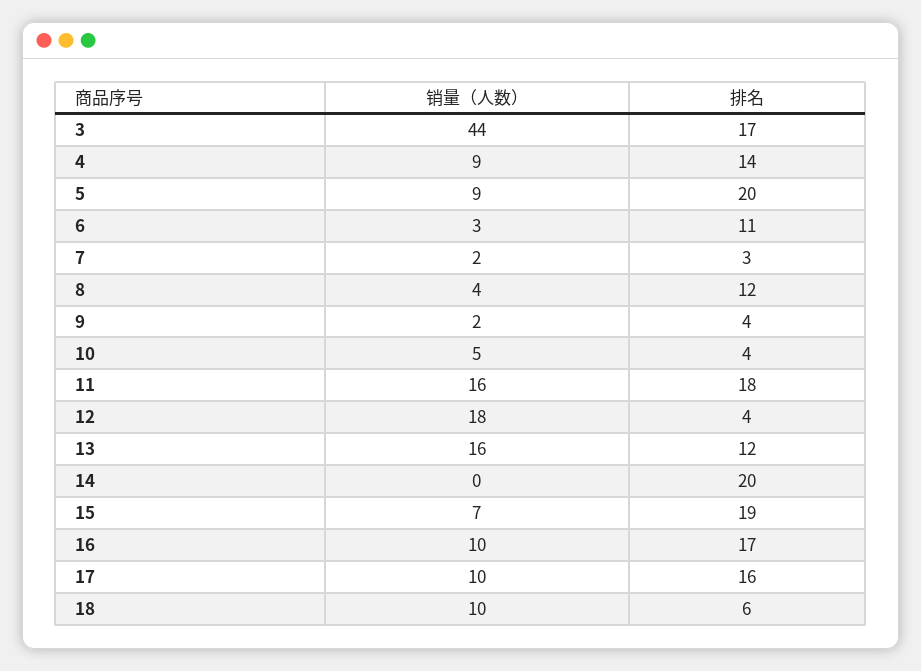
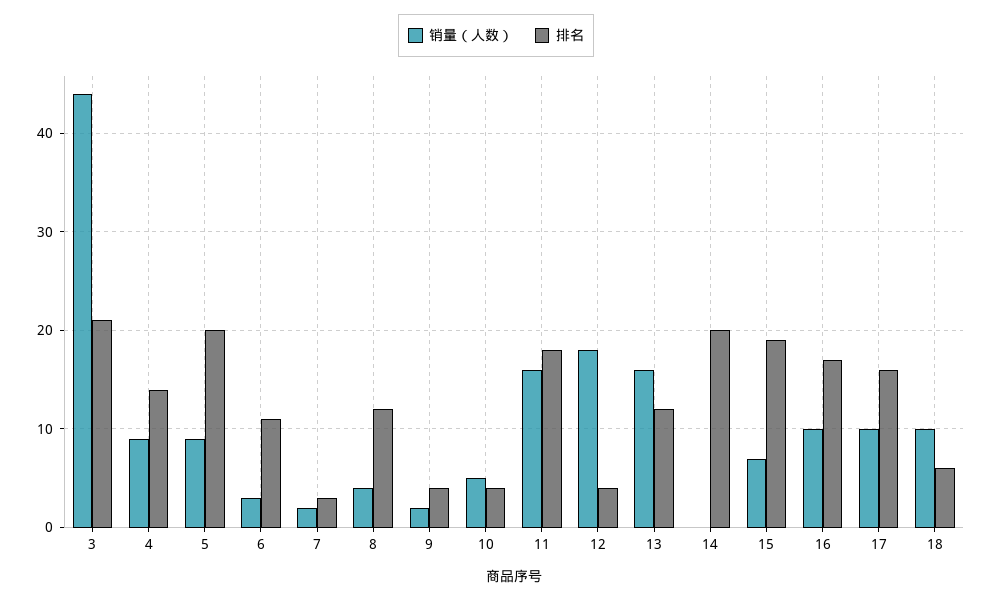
排名, 3: 17 -> 21

